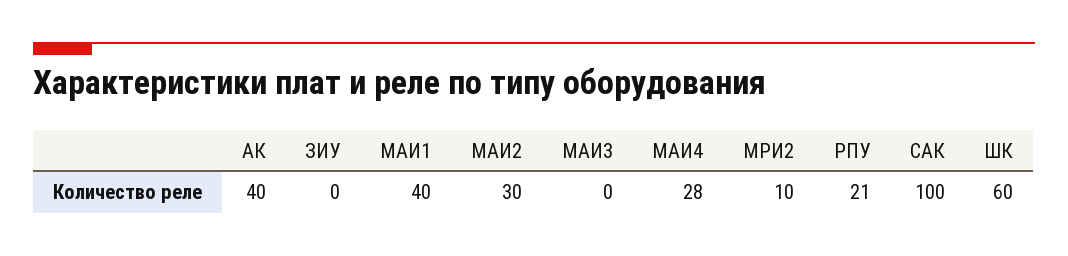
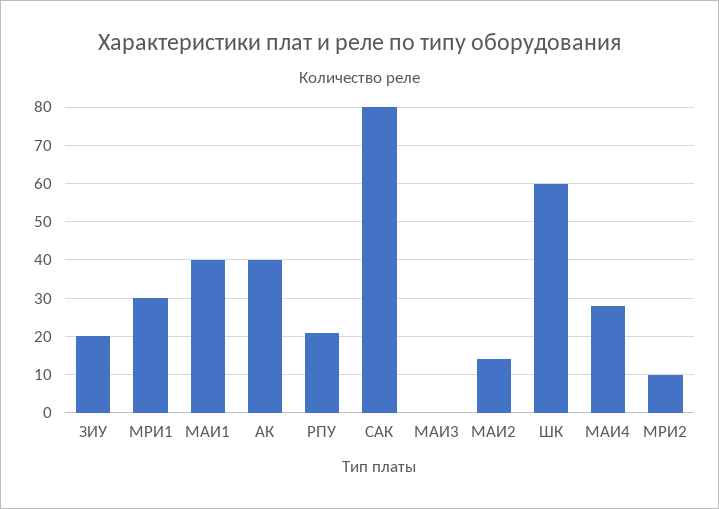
ЗИУ: 0 -> 20
МАИ2: 30 -> 15
САК: 100 -> 80
МРИ1: none -> 30

